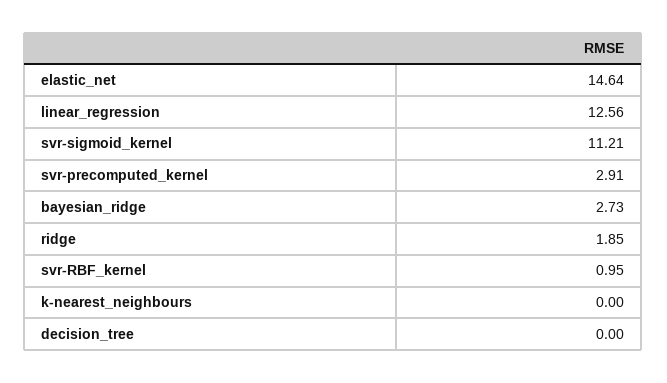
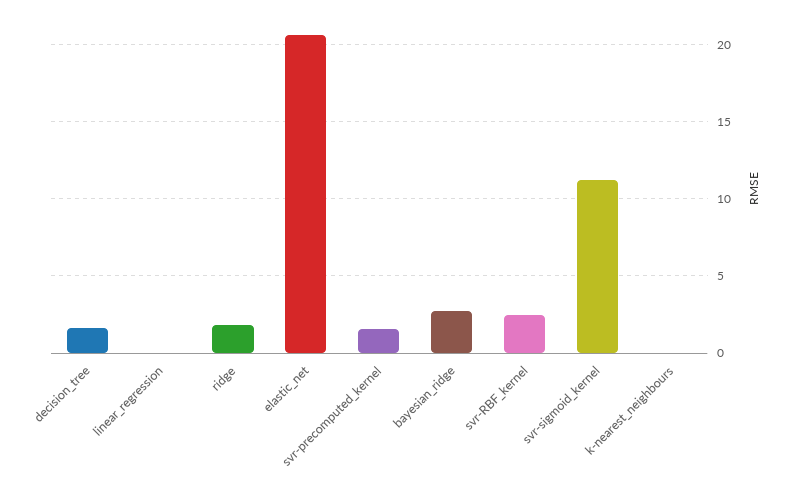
elastic_net: 14.64 -> 20.5
linear_regression: 12.56 -> 0
svr-precomputed_kernel: 2.91 -> 1.5
svr-RBF_kernel: 0.95 -> 2.5
decision_tree: 0 -> 1.5

